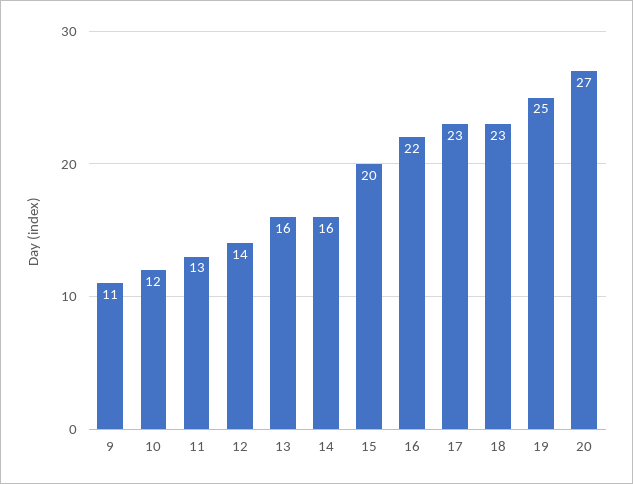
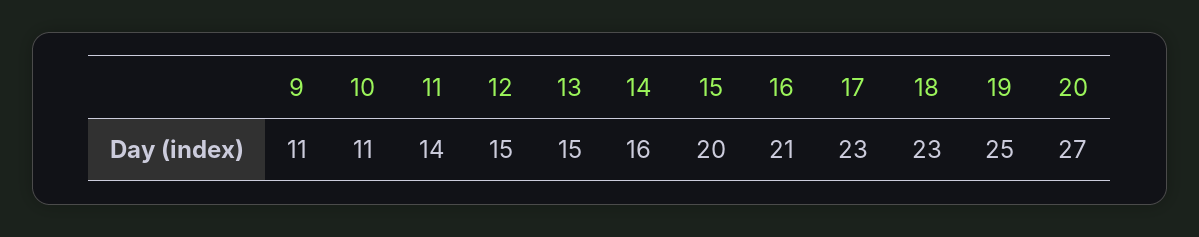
10: 12 -> 11
11: 13 -> 14
12: 14 -> 15
13: 16 -> 15
16: 22 -> 21

